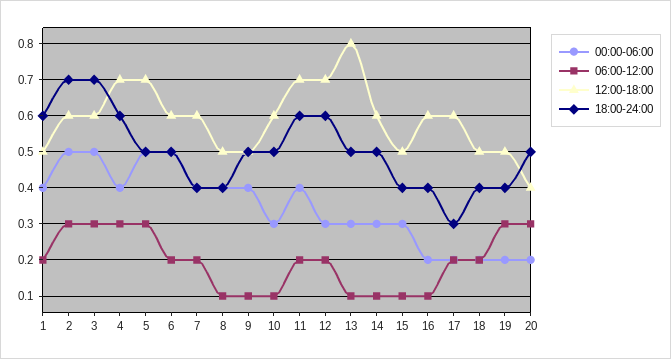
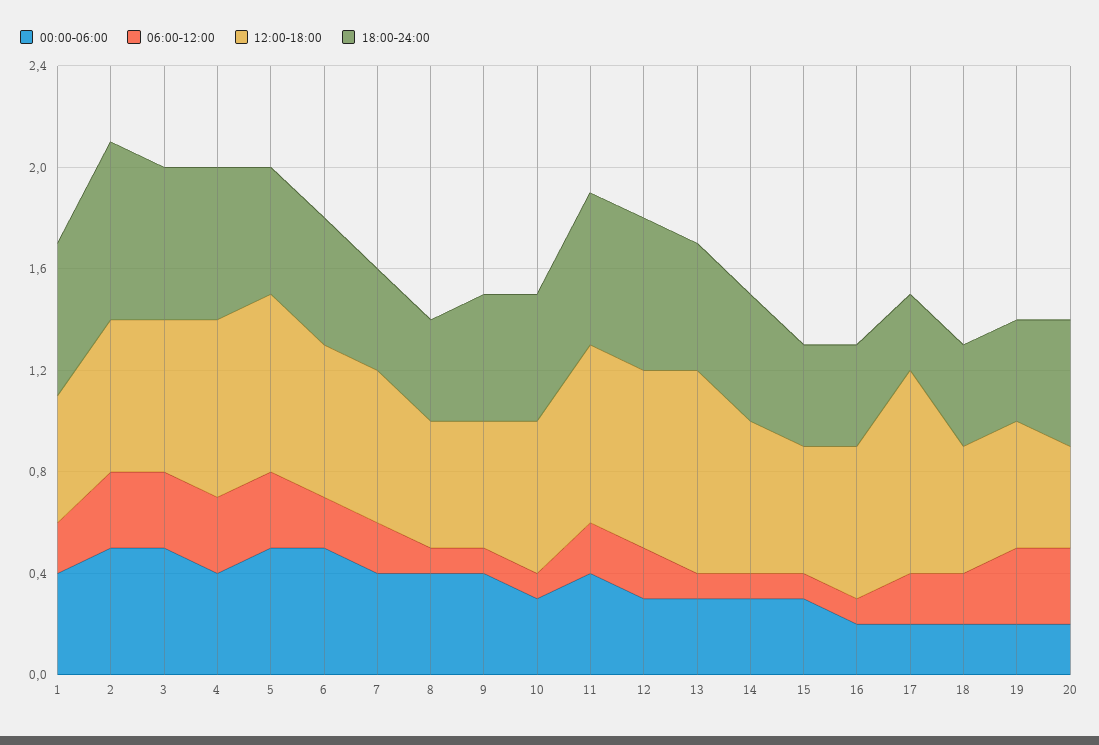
18:00-24:00, 3: 0.7 -> 0.6
12:00-18:00, 17: 0.6 -> 0.8

